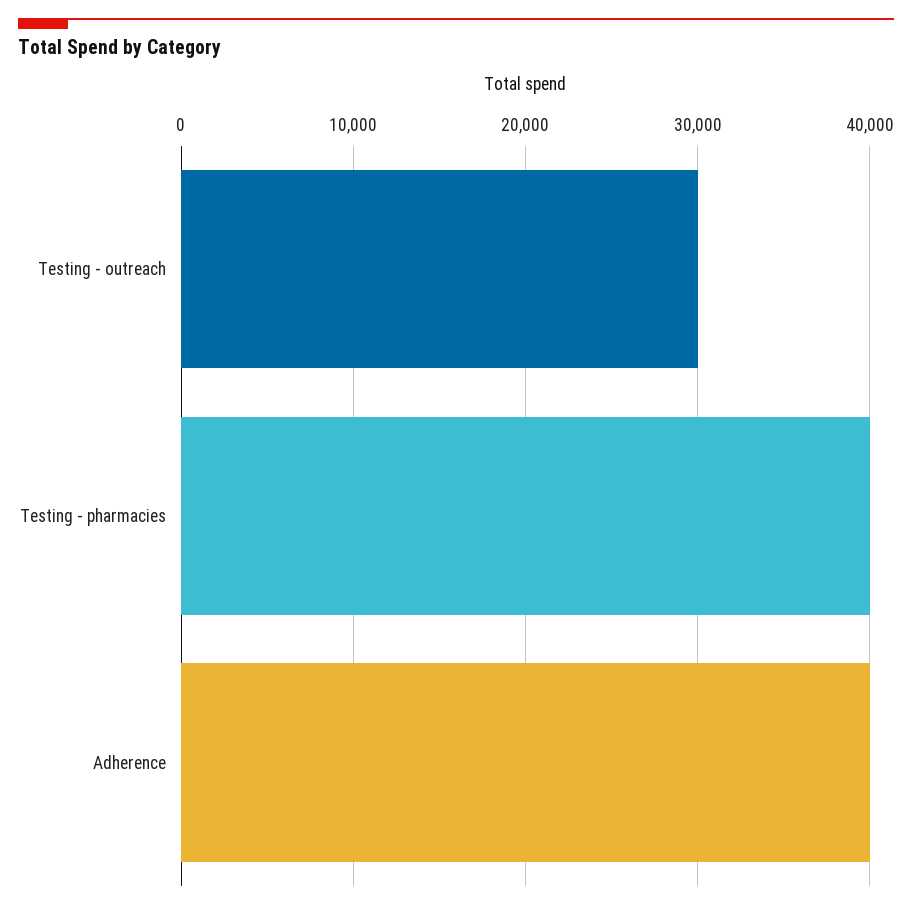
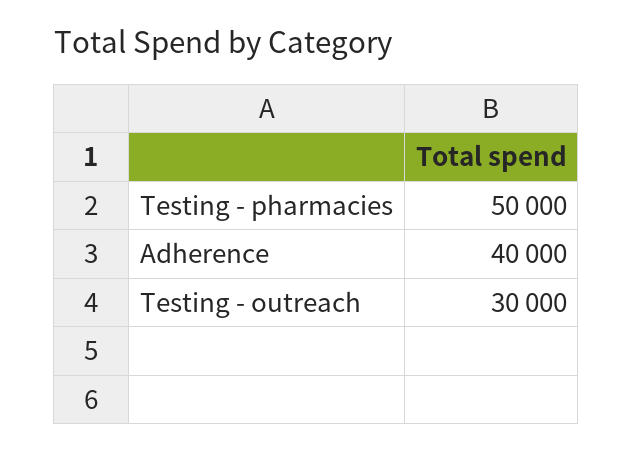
Testing - pharmacies: 40000 -> 50000

